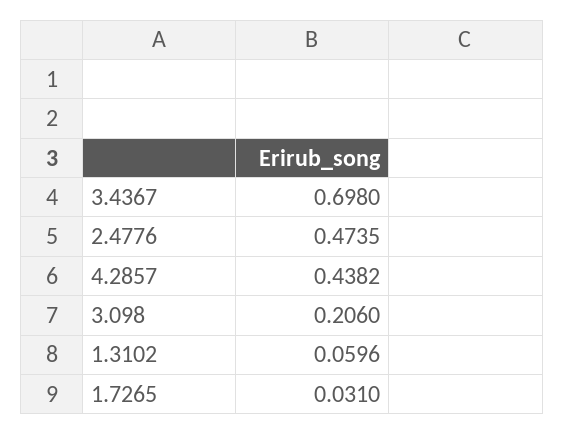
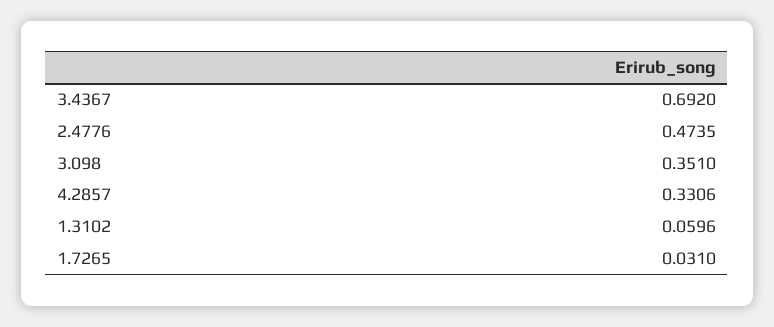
3.4367: 0.698 -> 0.692
4.2857: 0.4382 -> 0.3306
3.098: 0.206 -> 0.351

